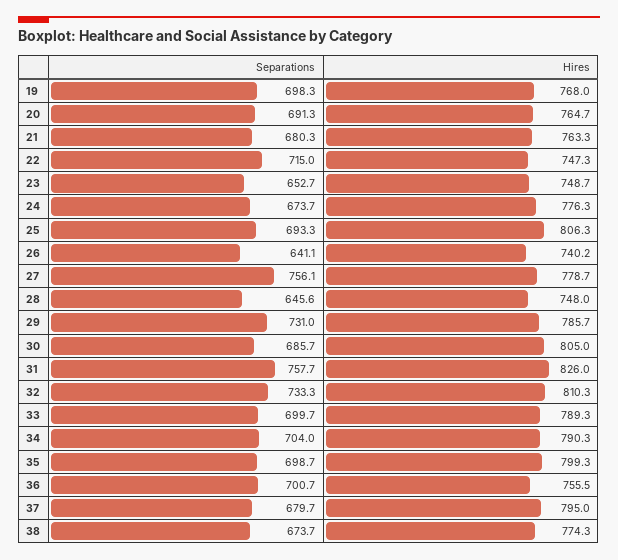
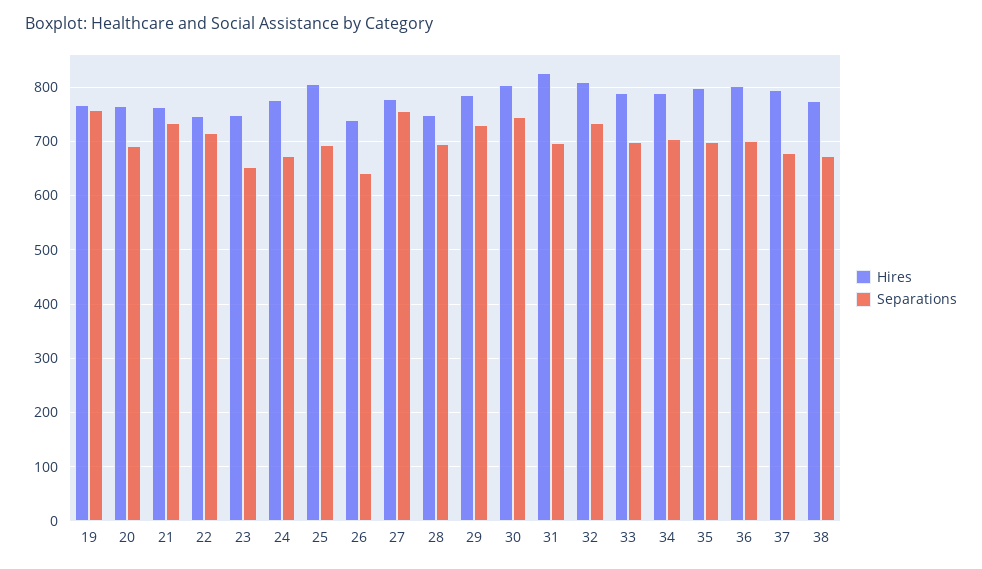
Separations, 19: 698.3 -> 760
Separations, 21: 680.3 -> 740
Separations, 28: 645.6 -> 700
Separations, 30: 685.7 -> 740
Separations, 31: 757.7 -> 700
Hires, 36: 755.5 -> 800

